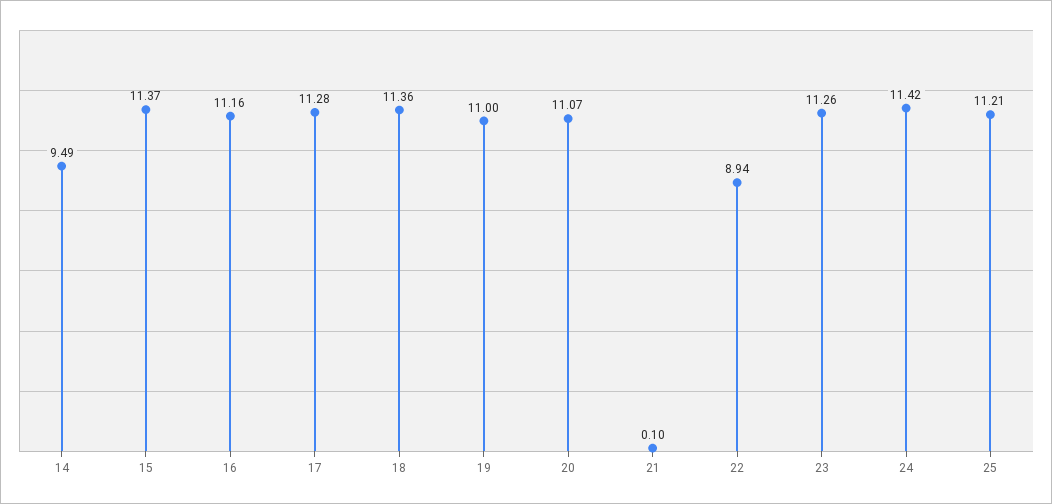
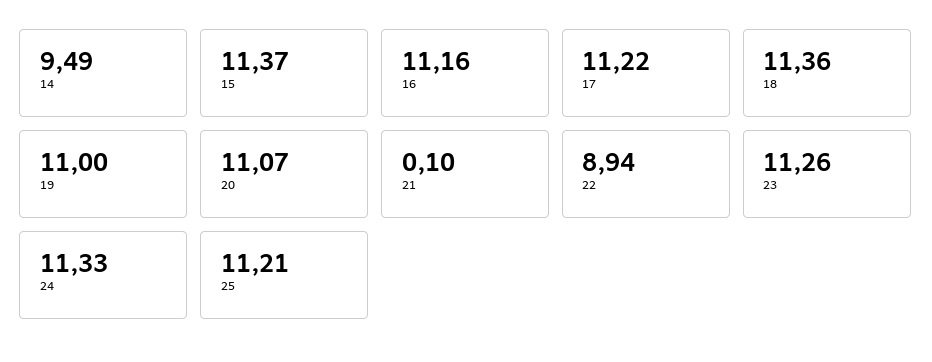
17: 11.28 -> 11.22
24: 11.42 -> 11.33

